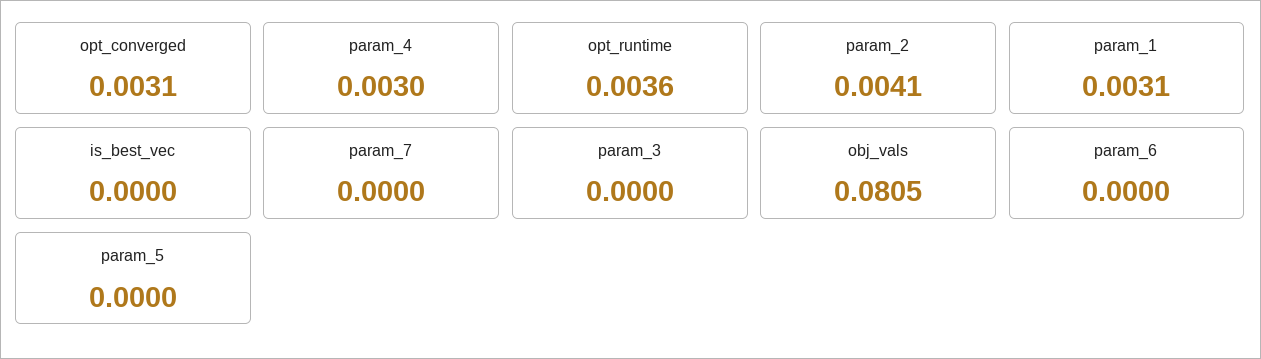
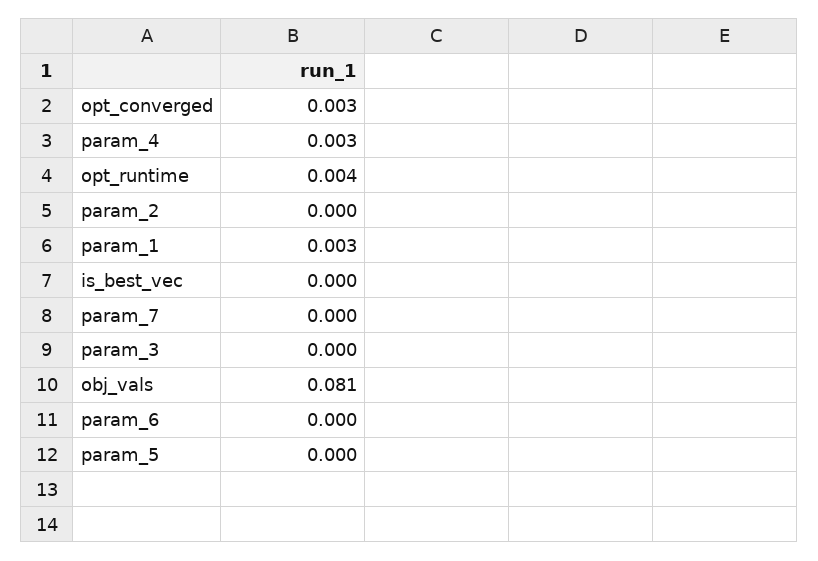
param_2: 0.0041 -> 0

